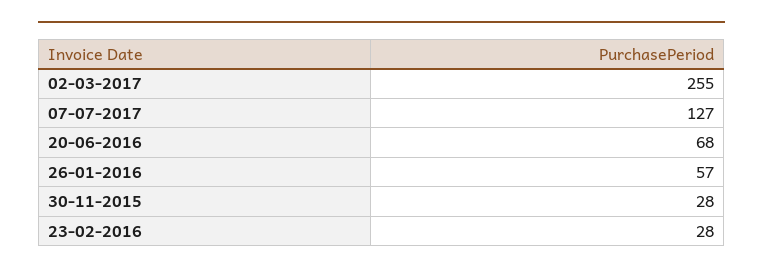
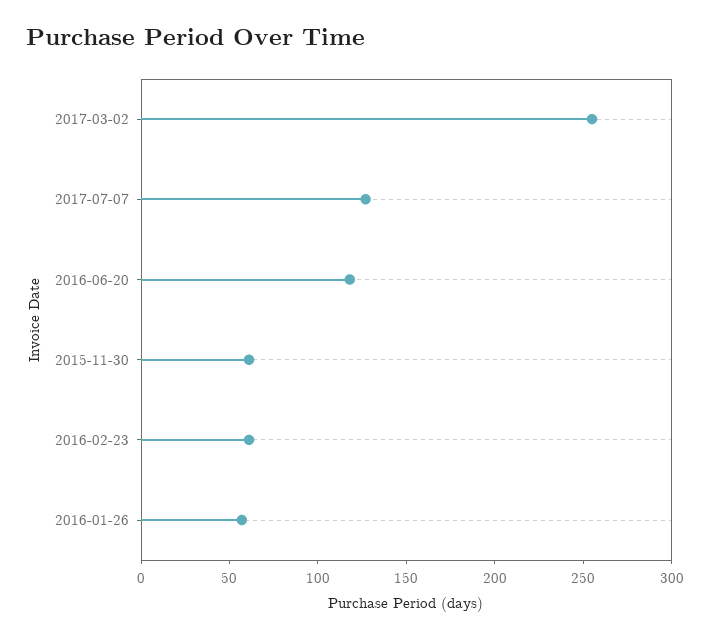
20-06-2016: 68 -> 120
30-11-2015: 28 -> 60
23-02-2016: 28 -> 60

